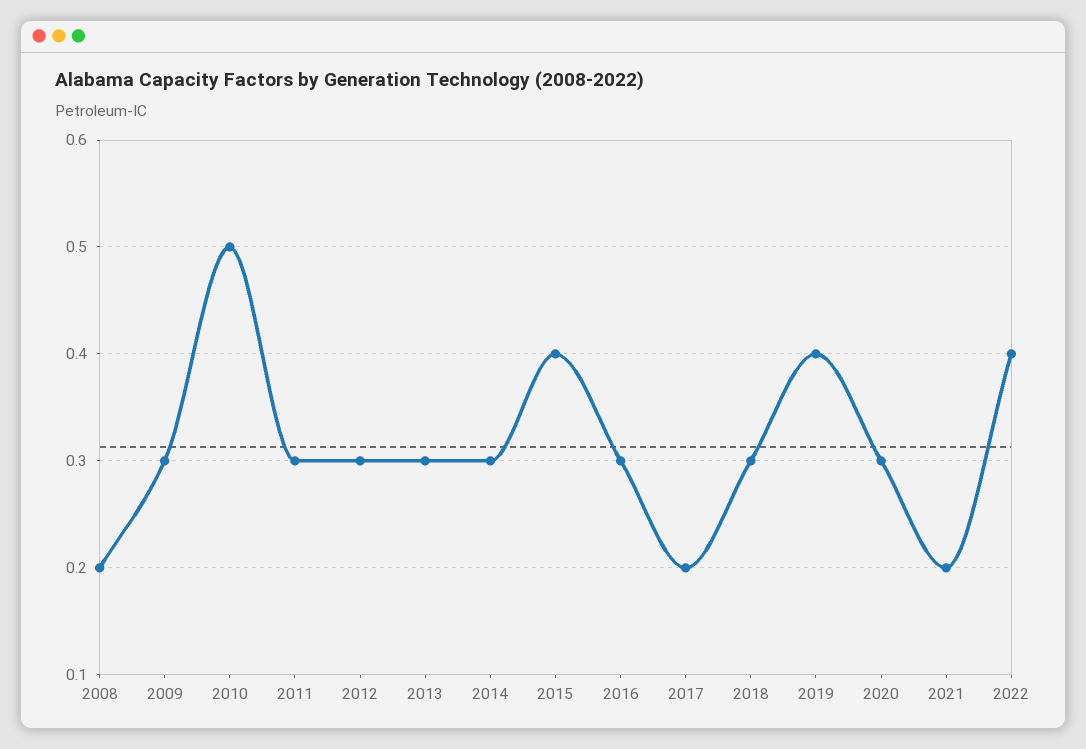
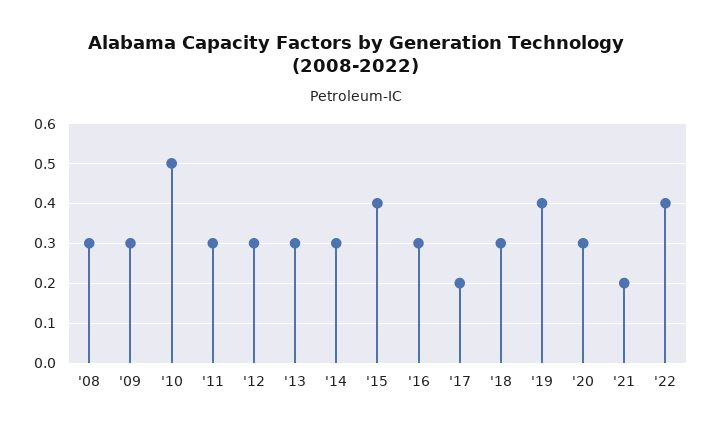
2008: 0.2 -> 0.3

